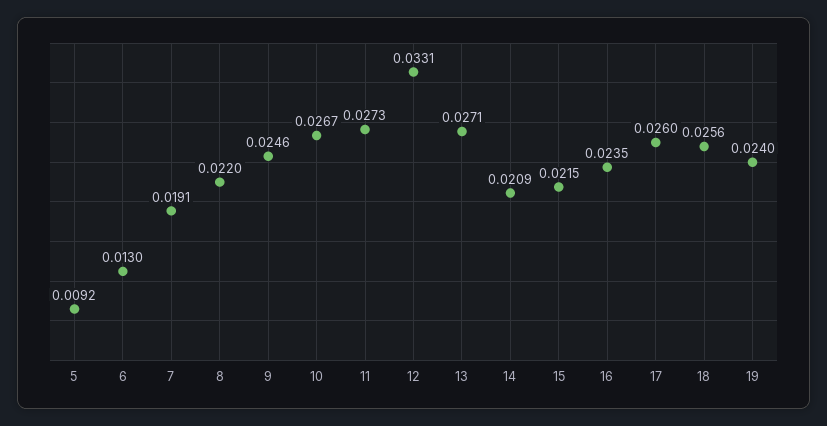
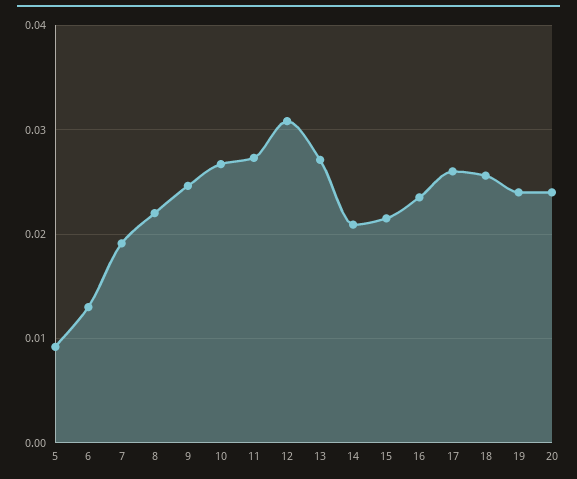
12: 0.0331 -> 0.031
20: none -> 0.024

